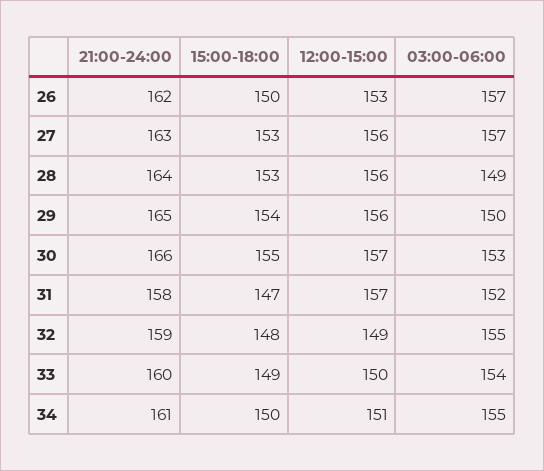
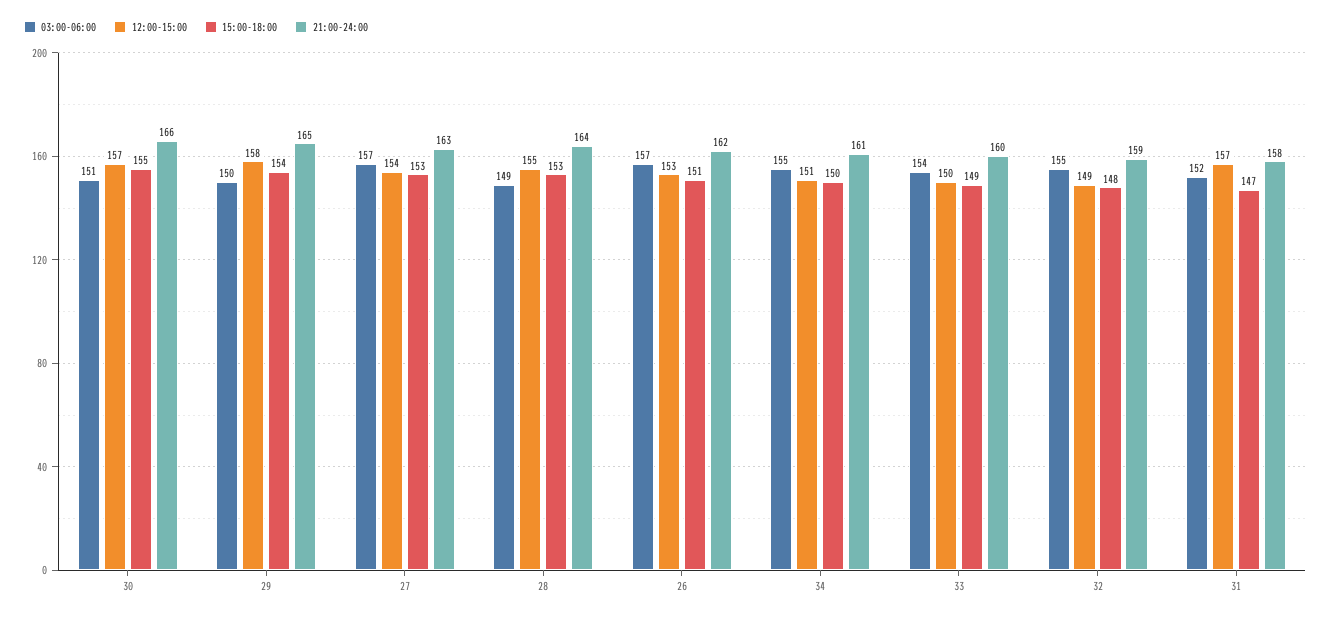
15:00-18:00, 26: 150 -> 151
12:00-15:00, 27: 156 -> 154
12:00-15:00, 28: 156 -> 155
12:00-15:00, 29: 156 -> 158
03:00-06:00, 30: 153 -> 151

